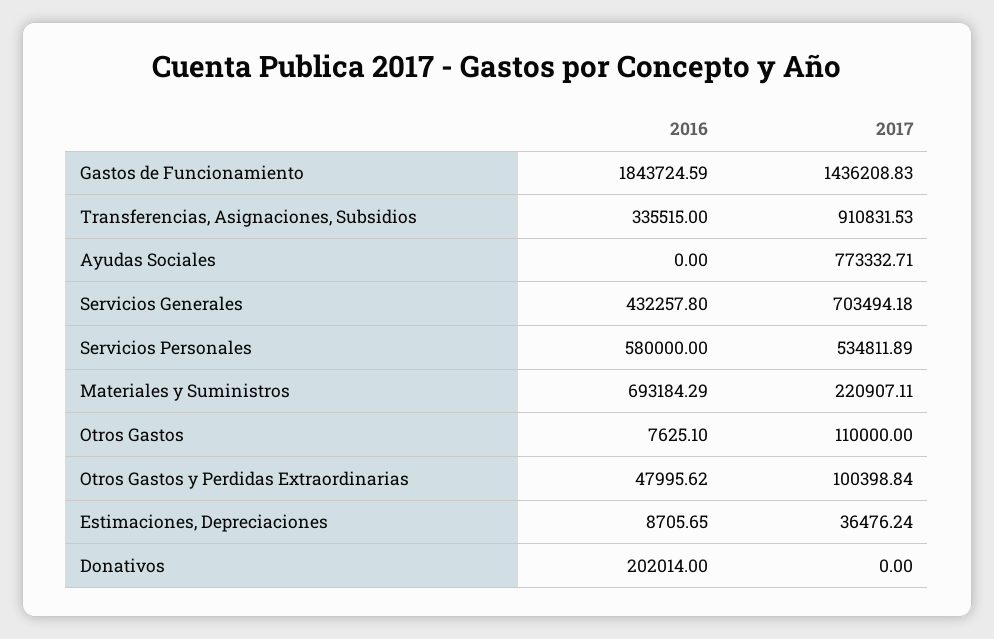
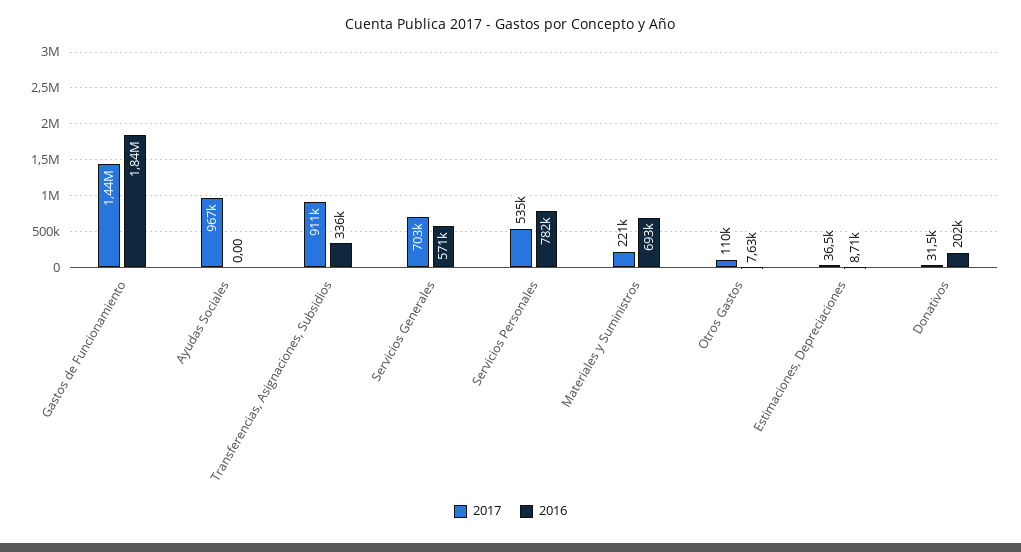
2017, Ayudas Sociales: 773332.71 -> 967000
2016, Servicios Generales: 432257.8 -> 571000
2016, Servicios Personales: 580000 -> 782000
2016, Otros Gastos y Perdidas Extraordinarias: 47995.62 -> none
2017, Otros Gastos y Perdidas Extraordinarias: 100398.84 -> none
2017, Donativos: 0 -> 31500

